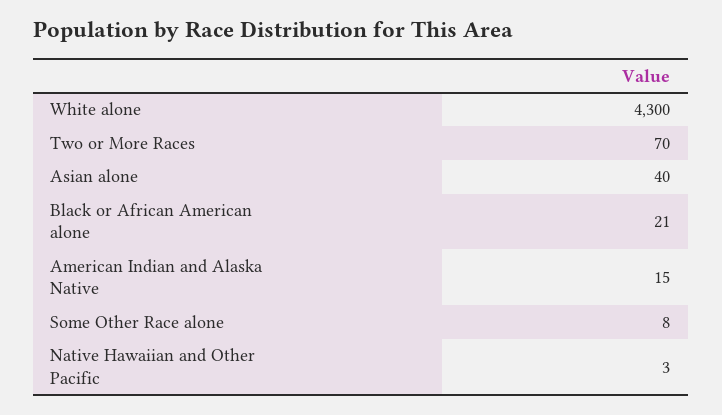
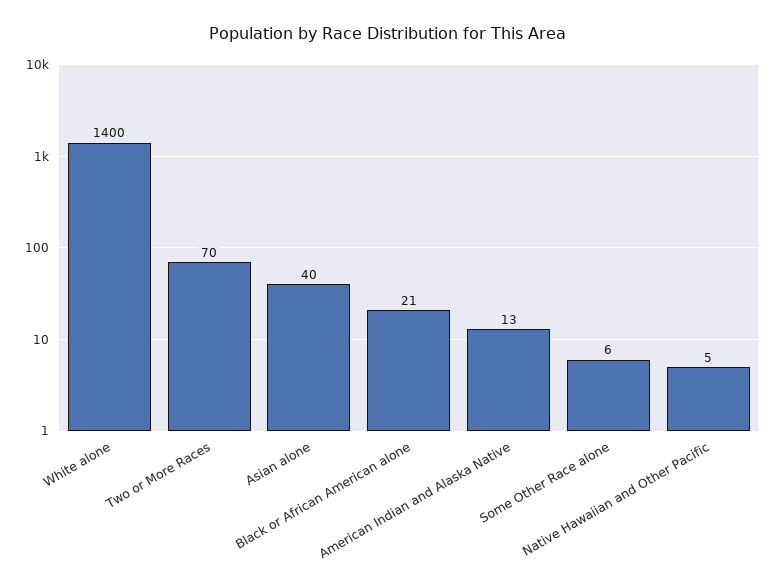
White alone: 4300 -> 1400
American Indian and Alaska Native: 15 -> 13
Some Other Race alone: 8 -> 6
Native Hawaiian and Other Pacific: 3 -> 5

